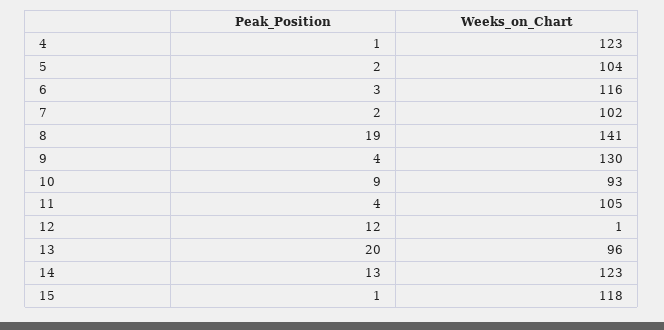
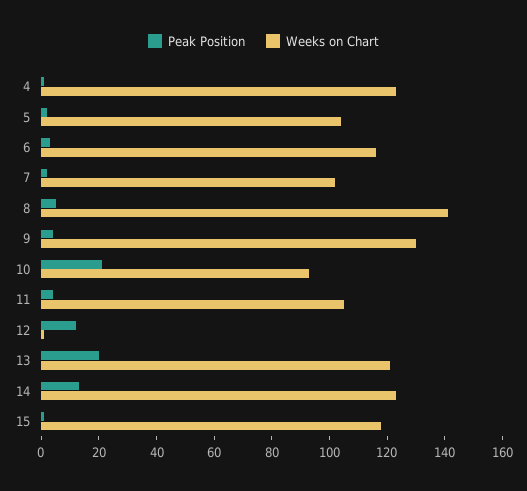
Peak_Position, 8: 19 -> 5
Peak_Position, 10: 9 -> 20
Weeks_on_Chart, 13: 96 -> 120

